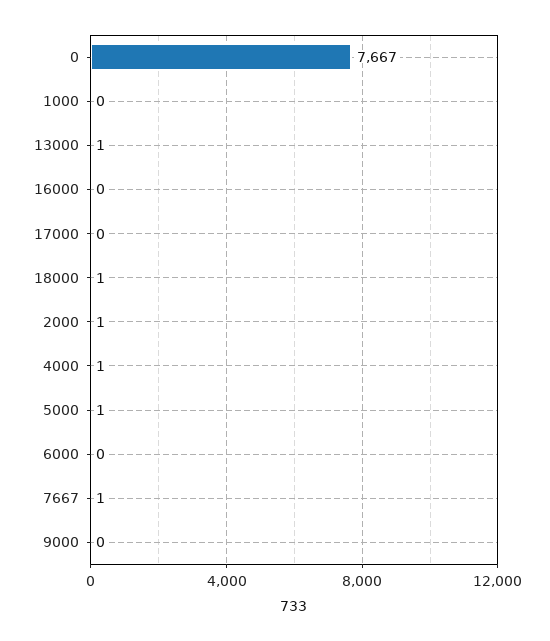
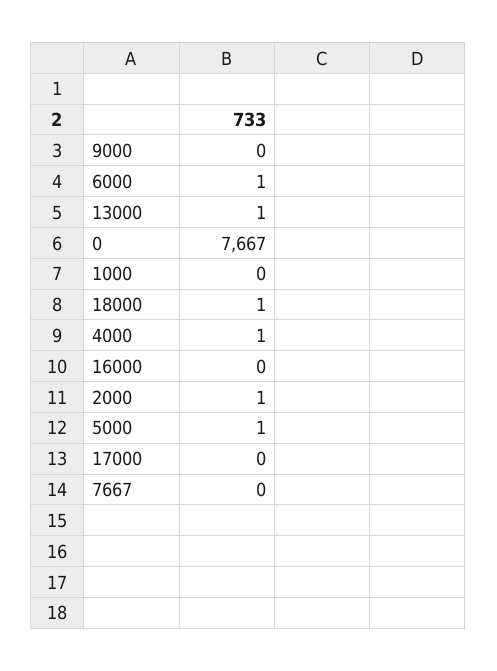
6000: 0 -> 1
7667: 1 -> 0

